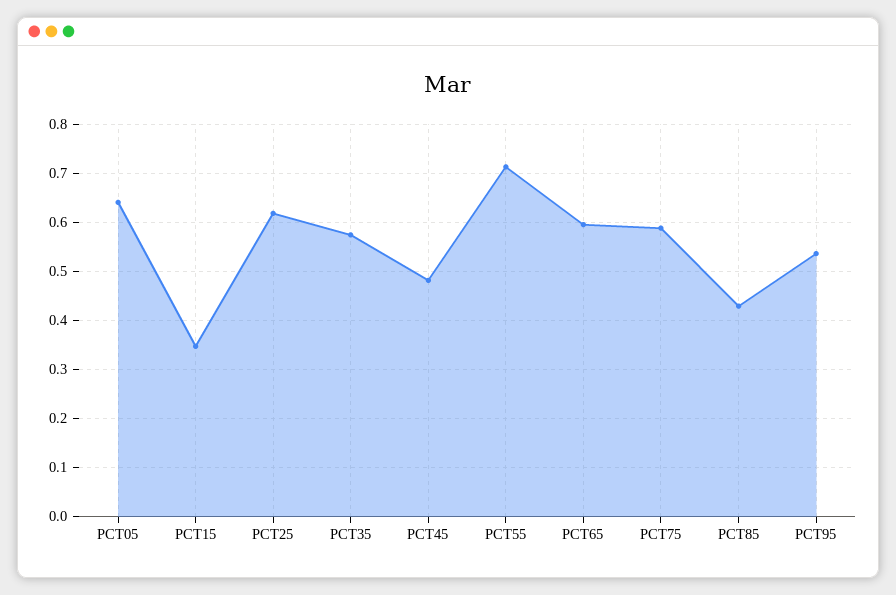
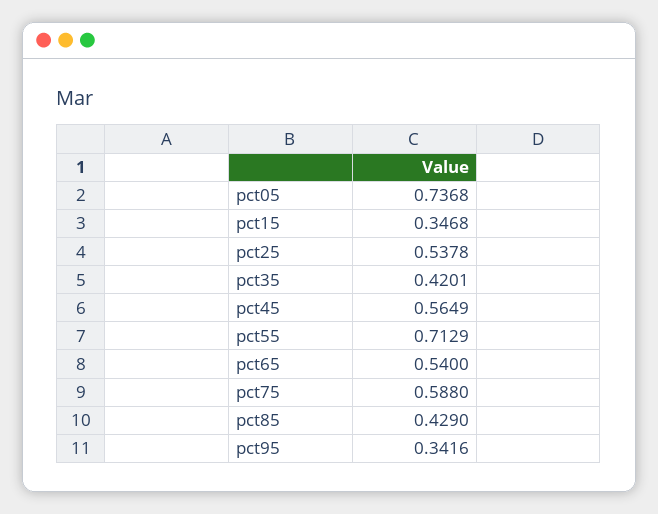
PCT05: 0.64 -> 0.7368
PCT25: 0.62 -> 0.5378
PCT35: 0.58 -> 0.4201
PCT45: 0.48 -> 0.5649
PCT65: 0.6 -> 0.54
PCT95: 0.54 -> 0.3416

